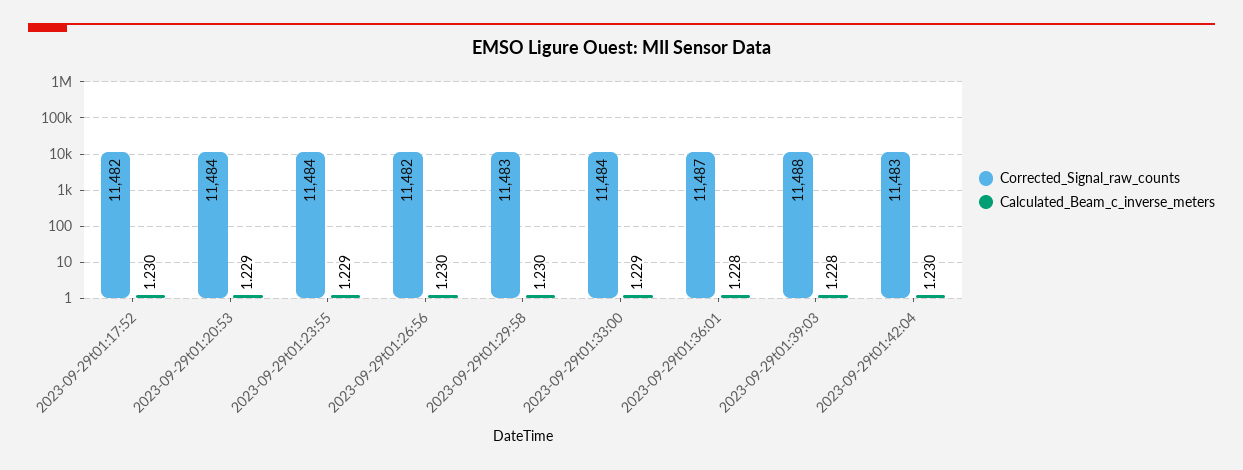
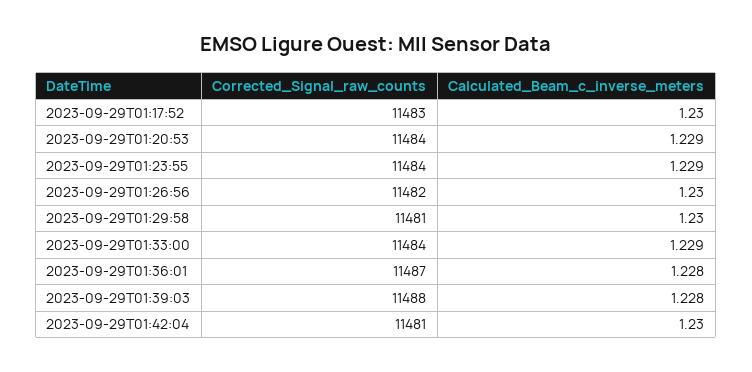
Corrected_Signal_raw_counts, 2023-09-29t01:17:52: 11482 -> 11483
Corrected_Signal_raw_counts, 2023-09-29t01:29:58: 11483 -> 11481
Corrected_Signal_raw_counts, 2023-09-29t01:42:04: 11483 -> 11481

